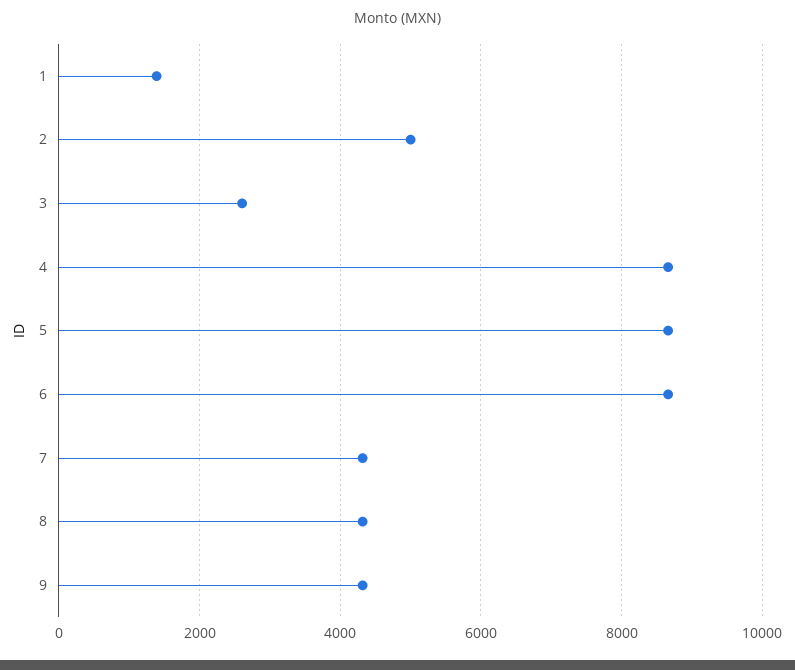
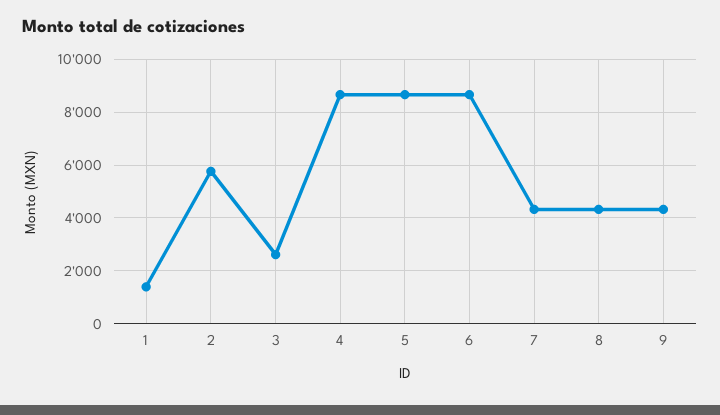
2: 5000 -> 5750

